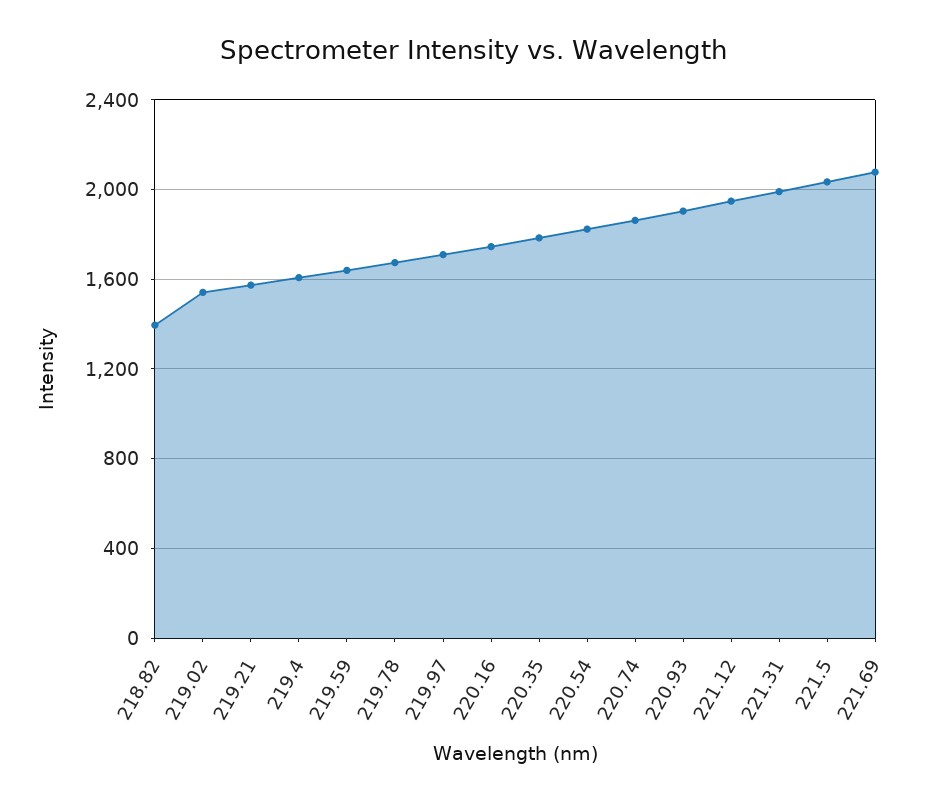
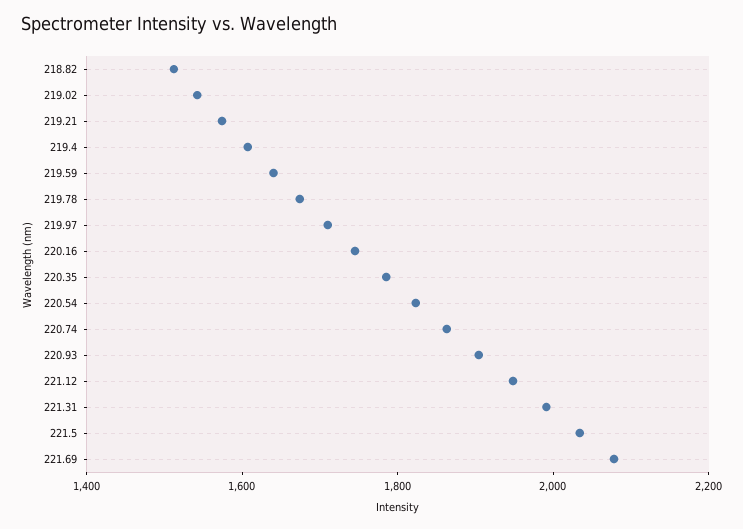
218.82: 1400 -> 1500

